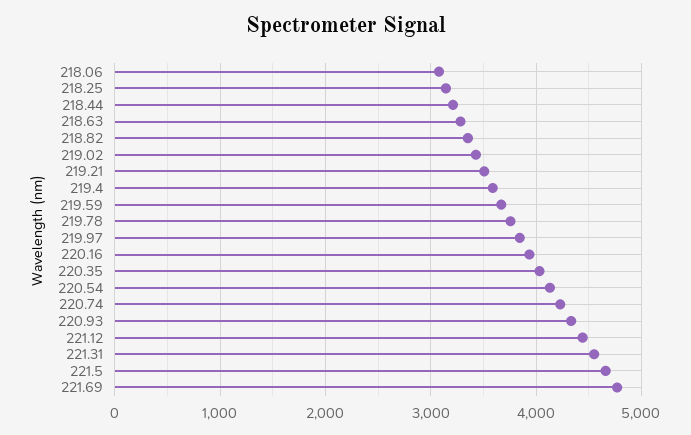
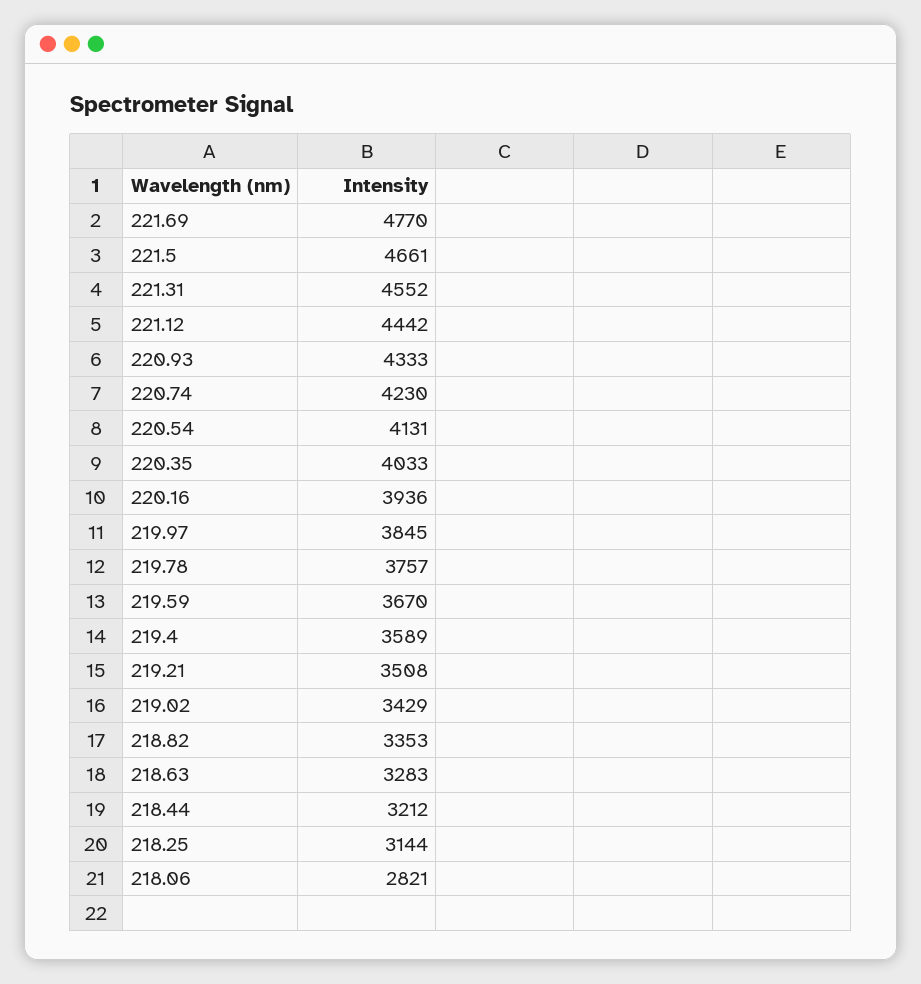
218.06: 3100 -> 2821

